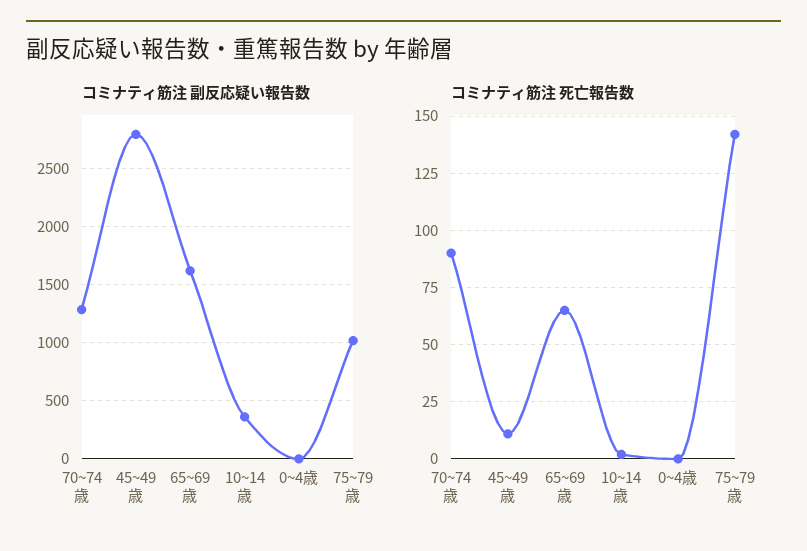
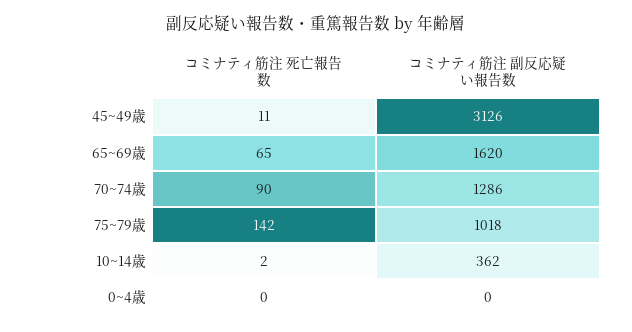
コミナティ筋注 副反応疑い報告数, 45~49歳: 2800 -> 3126

